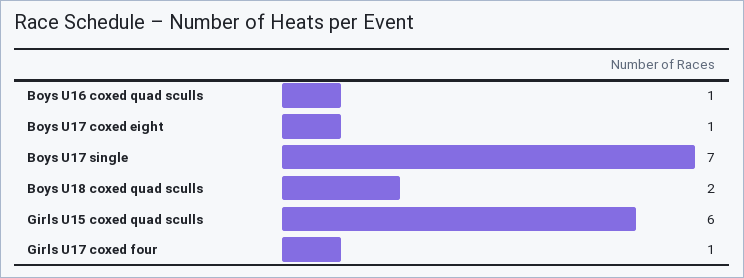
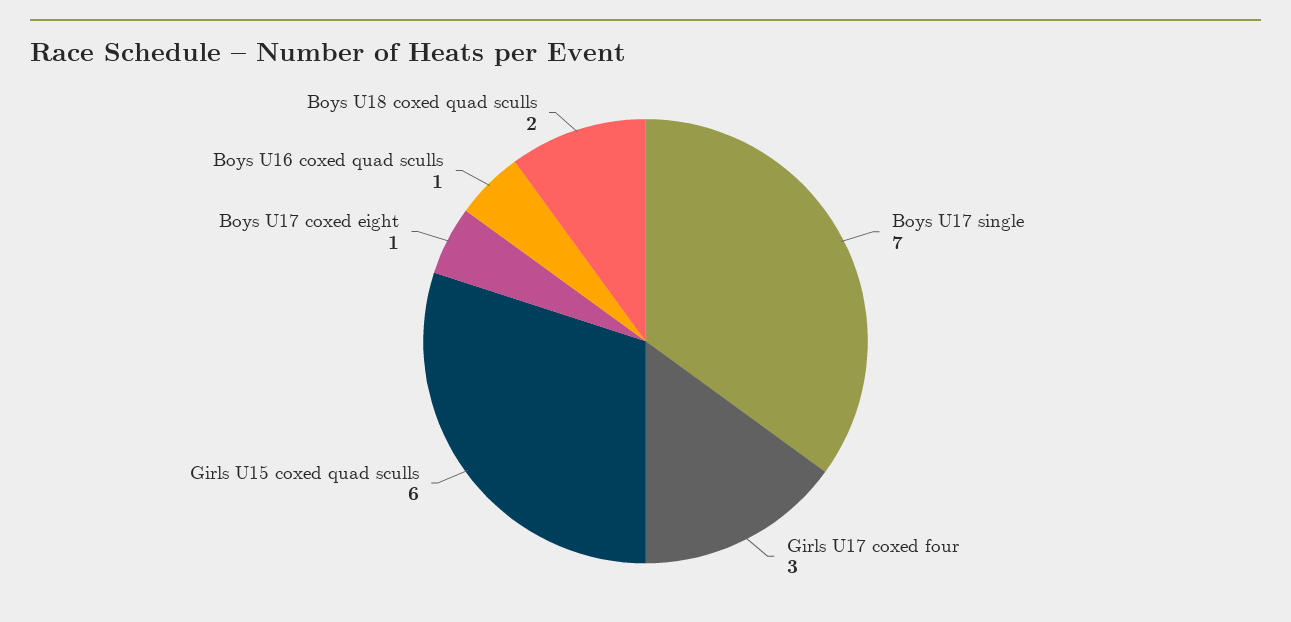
Girls U17 coxed four: 1 -> 3

